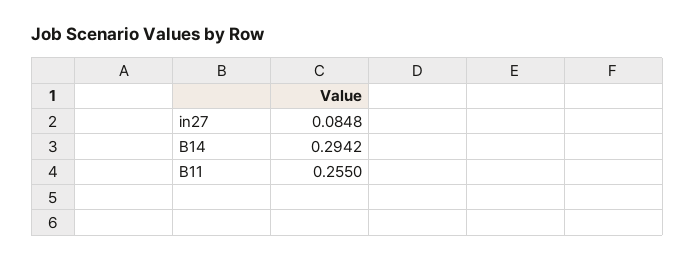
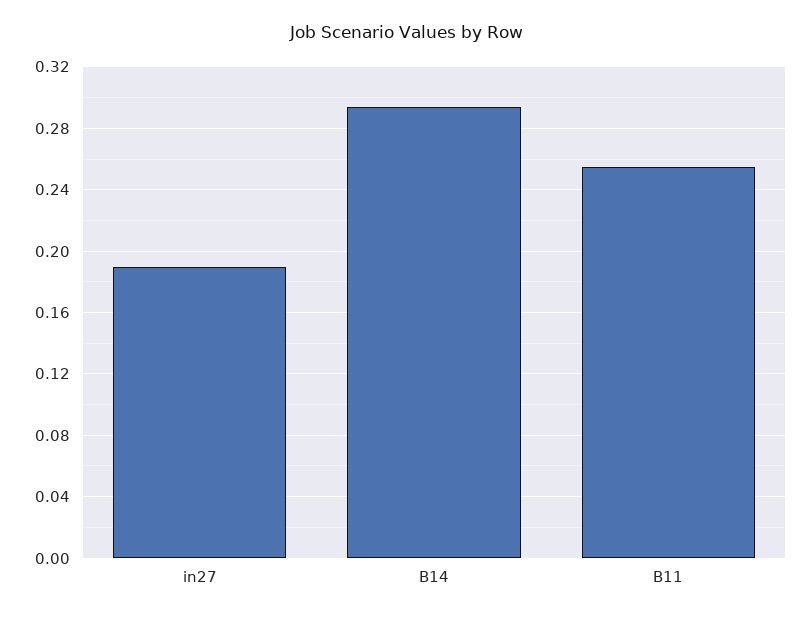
in27: 0.0848 -> 0.19

